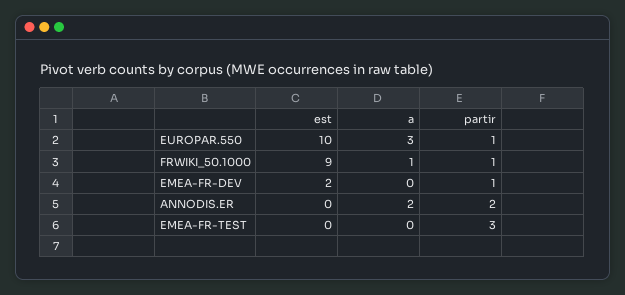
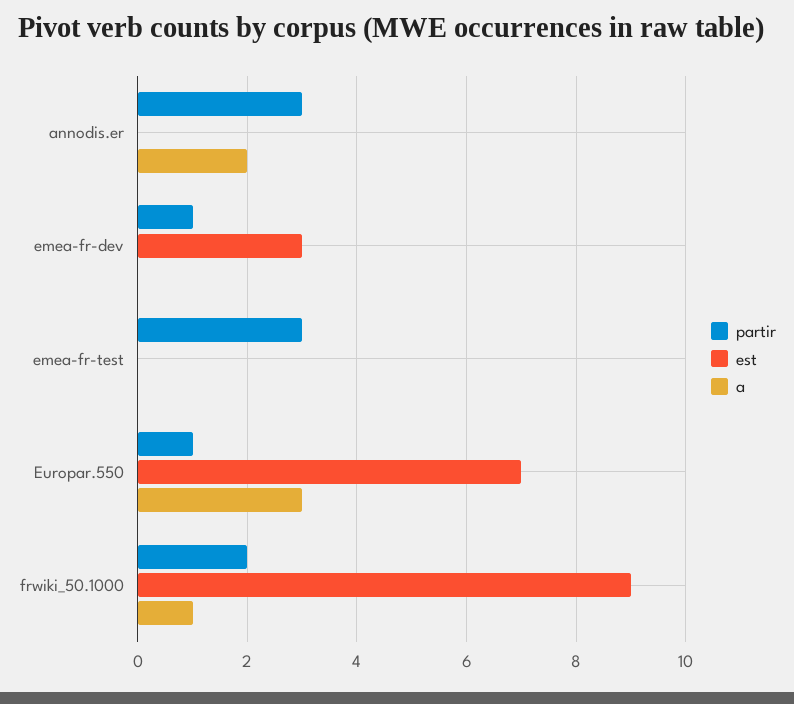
est, EUROPAR.550: 10 -> 7
partir, FRWIKI_50.1000: 1 -> 2
est, EMEA-FR-DEV: 2 -> 3
partir, ANNODIS.ER: 2 -> 3

